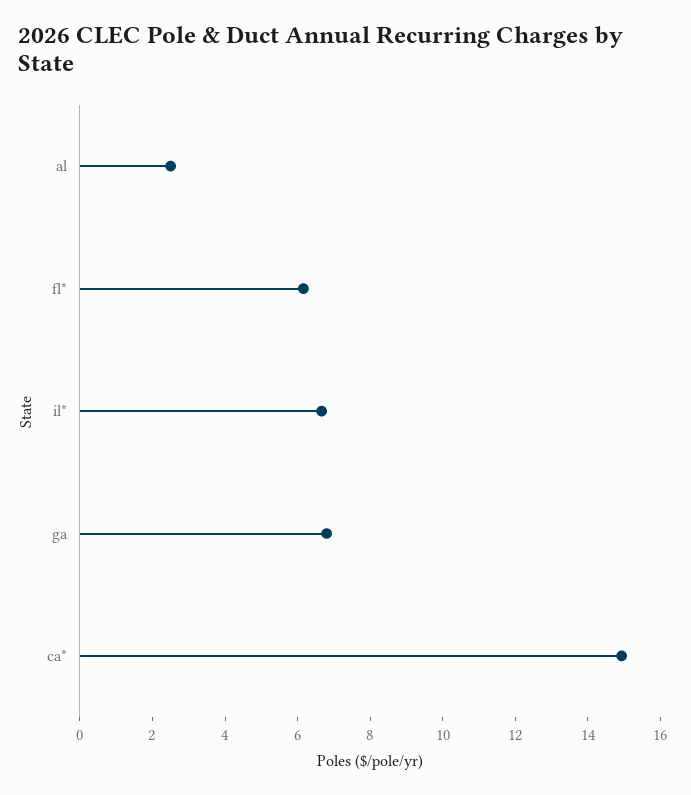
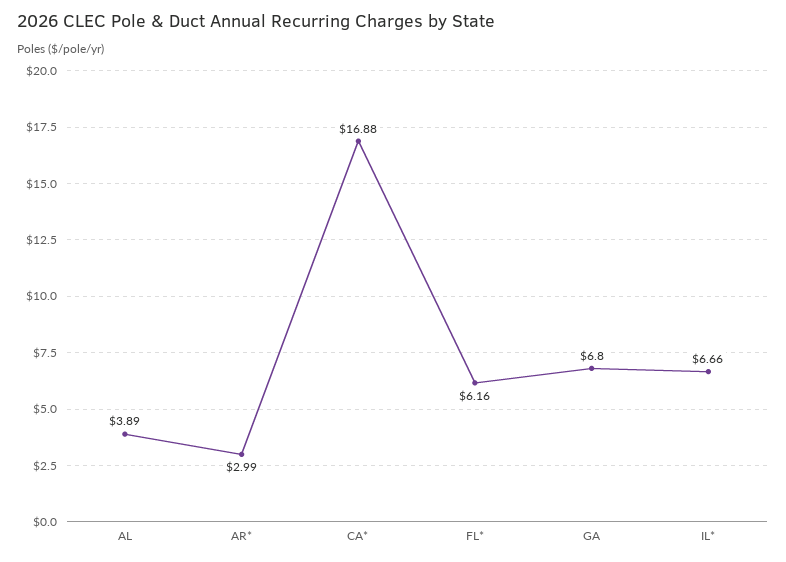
al: 2.5 -> 3.89
ca*: 15 -> 16.88
AR*: none -> 2.99

